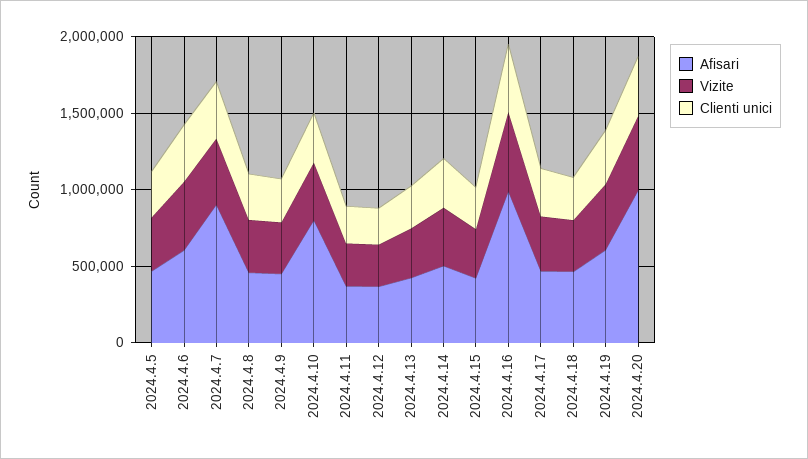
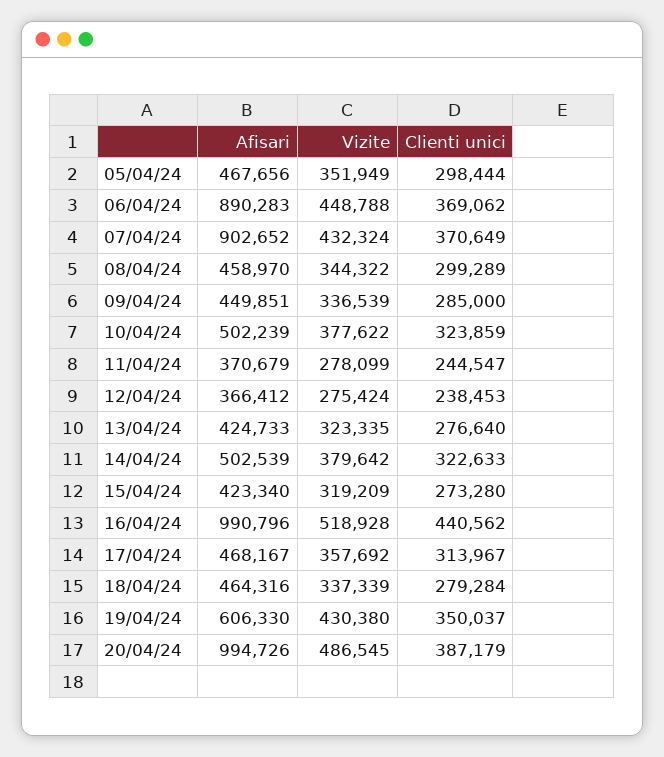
Afisari, 2024.4.6: 600000 -> 890283
Afisari, 2024.4.10: 800000 -> 502239

